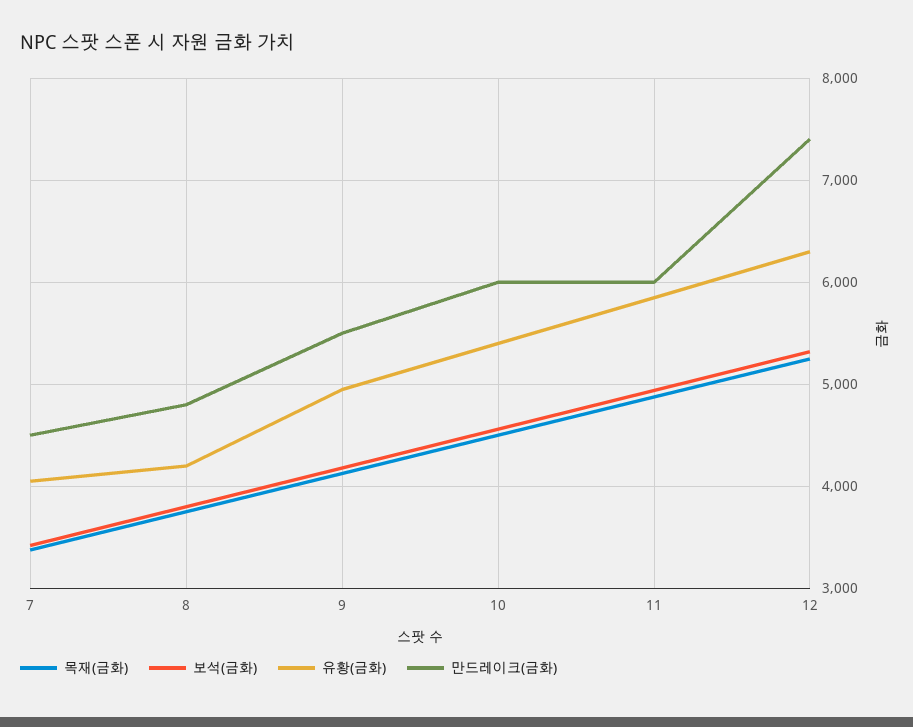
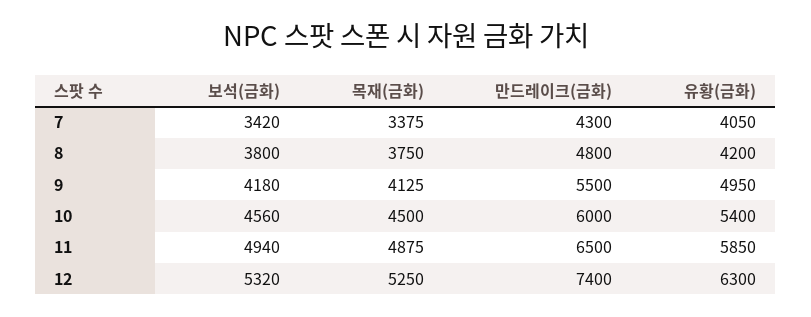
만드레이크(금화), 7: 4500 -> 4300
만드레이크(금화), 11: 6000 -> 6500

